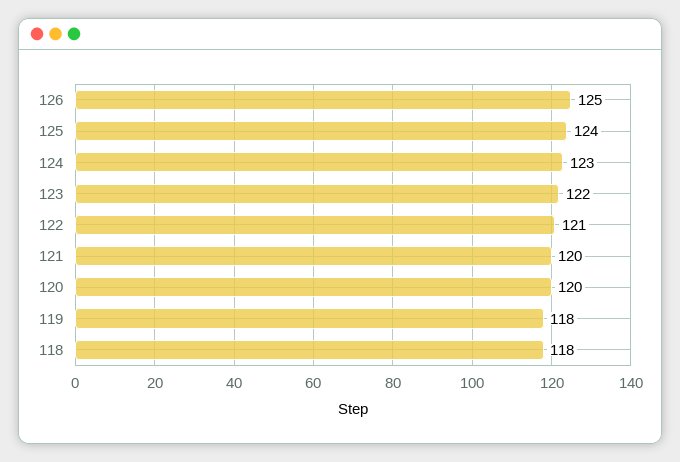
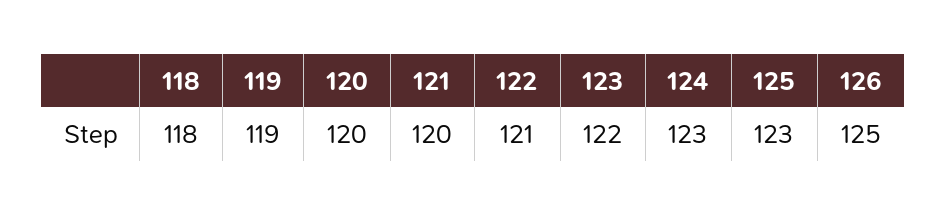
125: 124 -> 123
119: 118 -> 119

